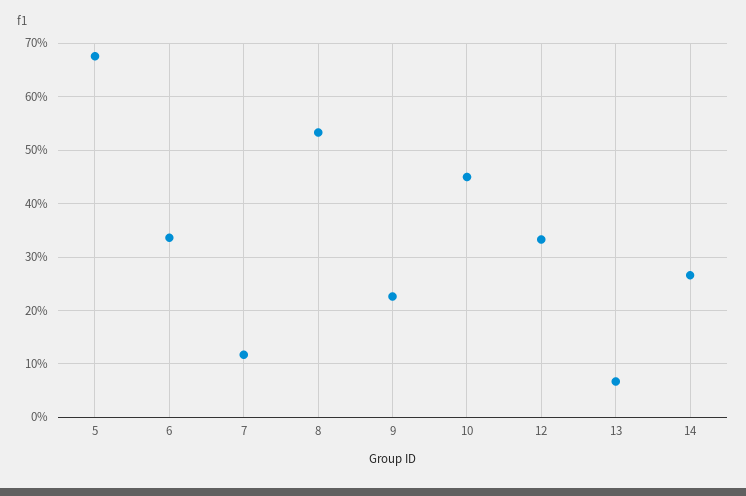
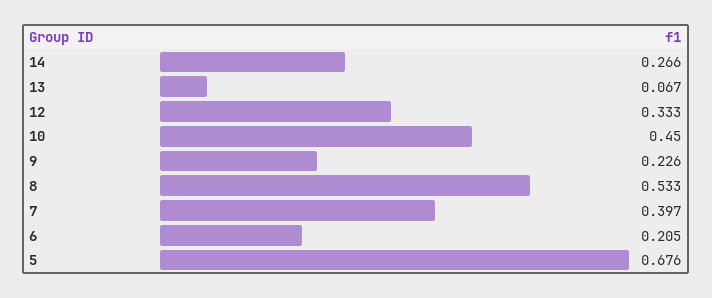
6: 0.34 -> 0.205
7: 0.12 -> 0.397

